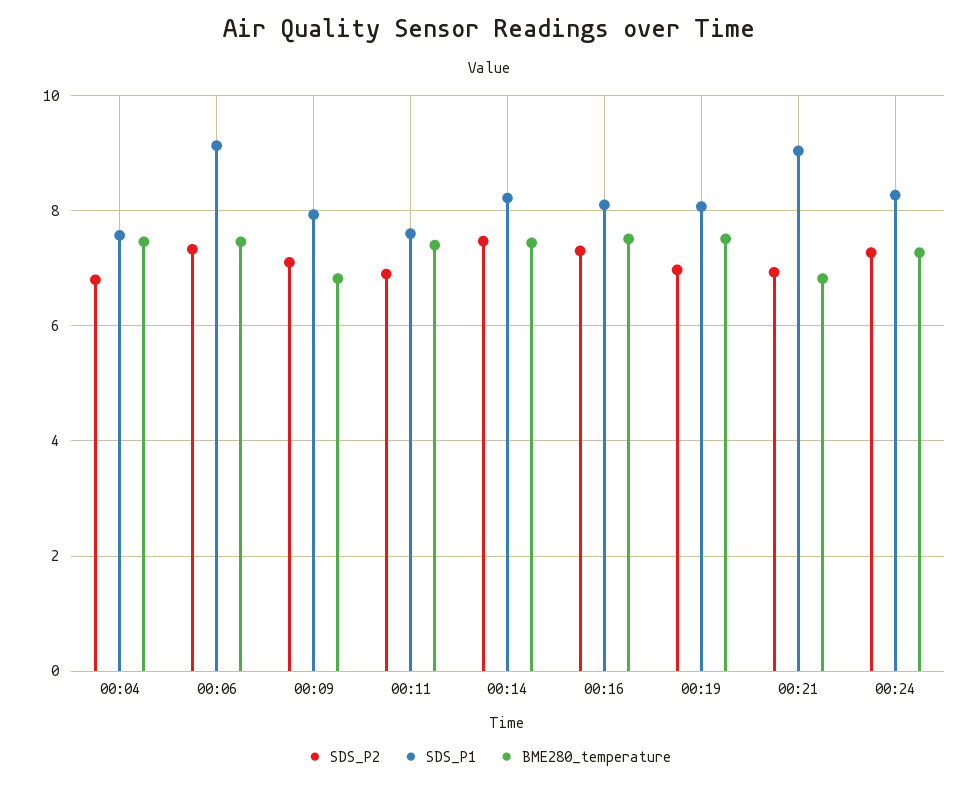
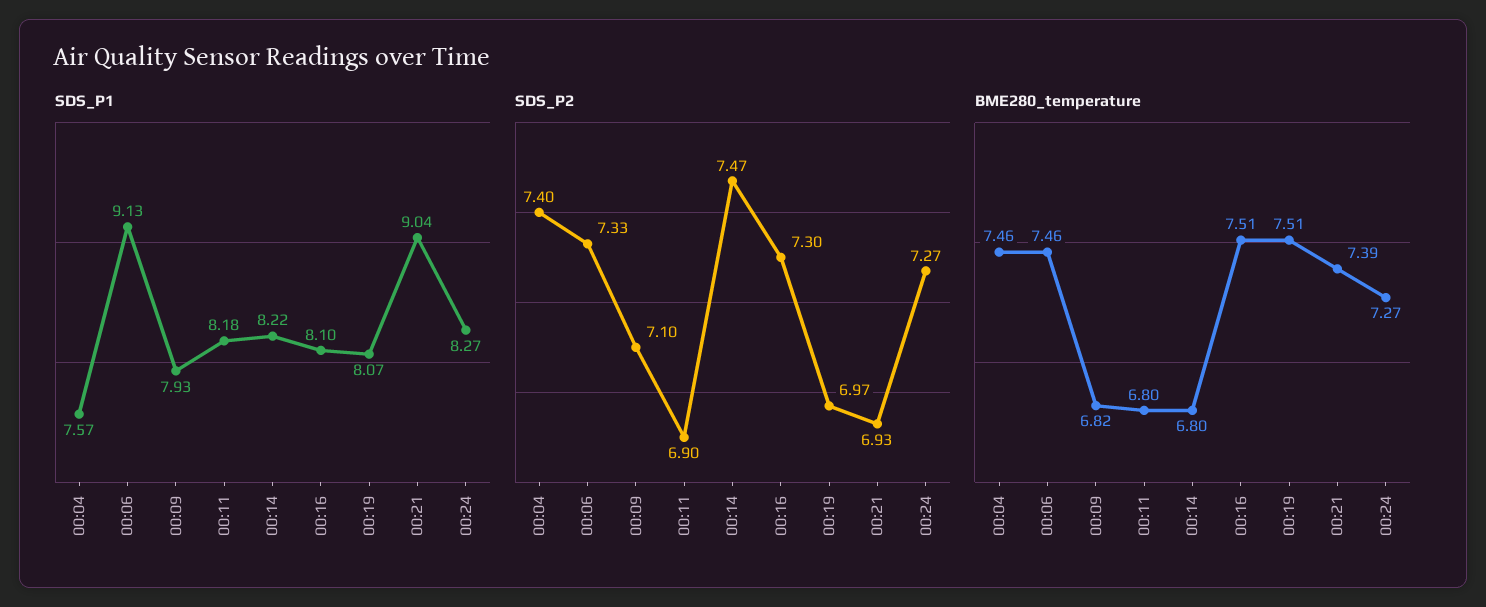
SDS_P2, 00:04: 6.8 -> 7.4
SDS_P1, 00:11: 7.6 -> 8.18
BME280_temperature, 00:11: 7.4 -> 6.8
BME280_temperature, 00:14: 7.4 -> 6.8
BME280_temperature, 00:21: 6.8 -> 7.39

